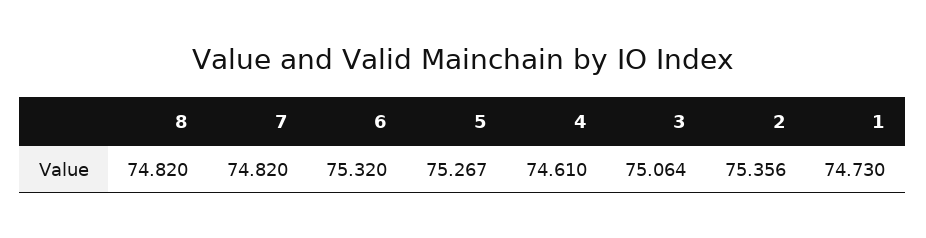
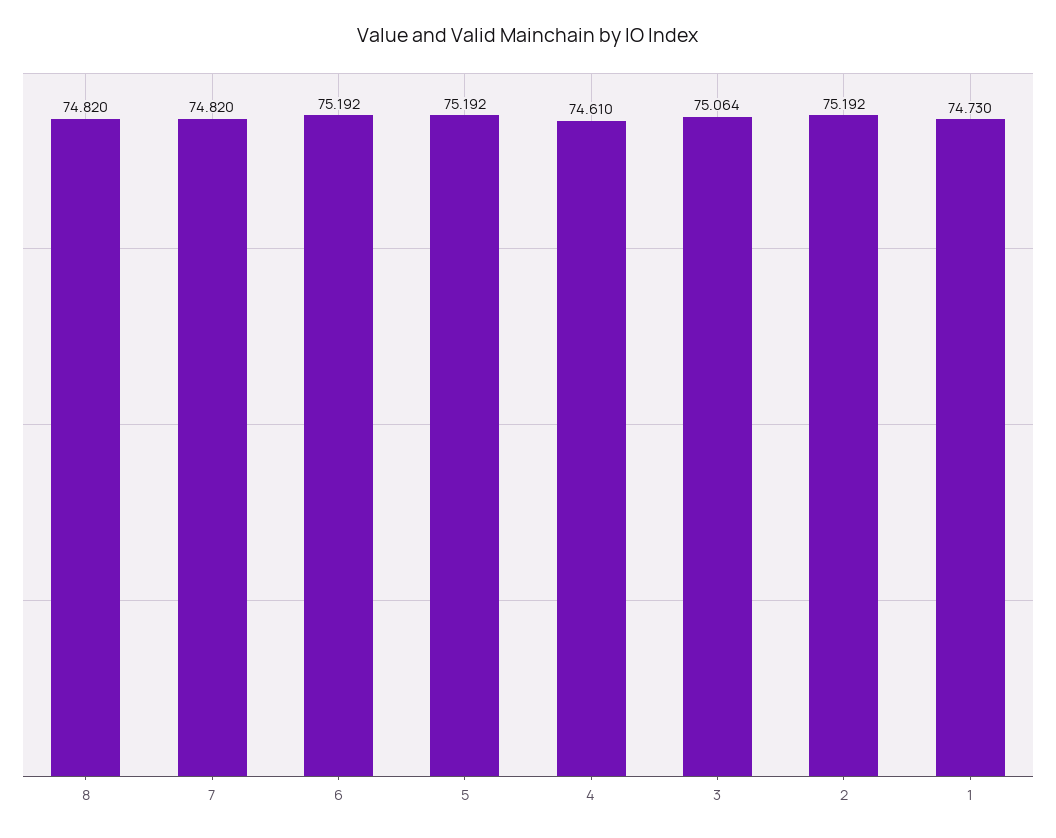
6: 75.32 -> 75.192
5: 75.267 -> 75.192
2: 75.356 -> 75.192

